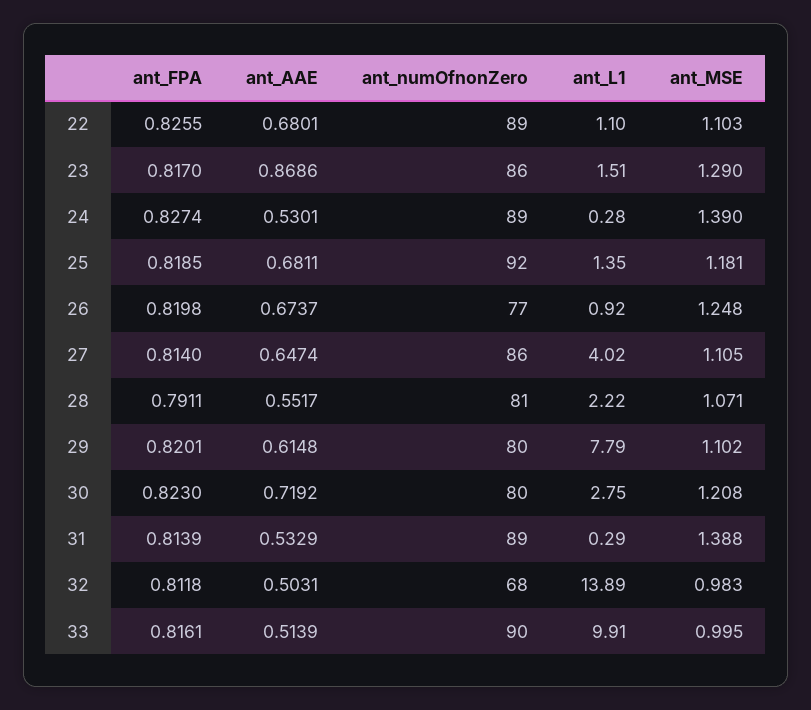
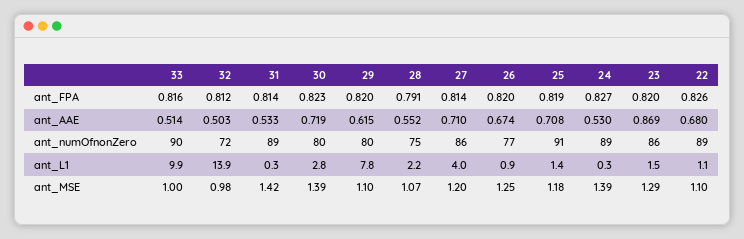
ant_FPA, 23: 0.817 -> 0.82
ant_AAE, 25: 0.6811 -> 0.708
ant_numOfnonZero, 25: 92 -> 91
ant_AAE, 27: 0.6474 -> 0.71
ant_MSE, 27: 1.105 -> 1.2
ant_numOfnonZero, 28: 81 -> 75
ant_MSE, 30: 1.208 -> 1.39
ant_MSE, 31: 1.388 -> 1.42
ant_numOfnonZero, 32: 68 -> 72

